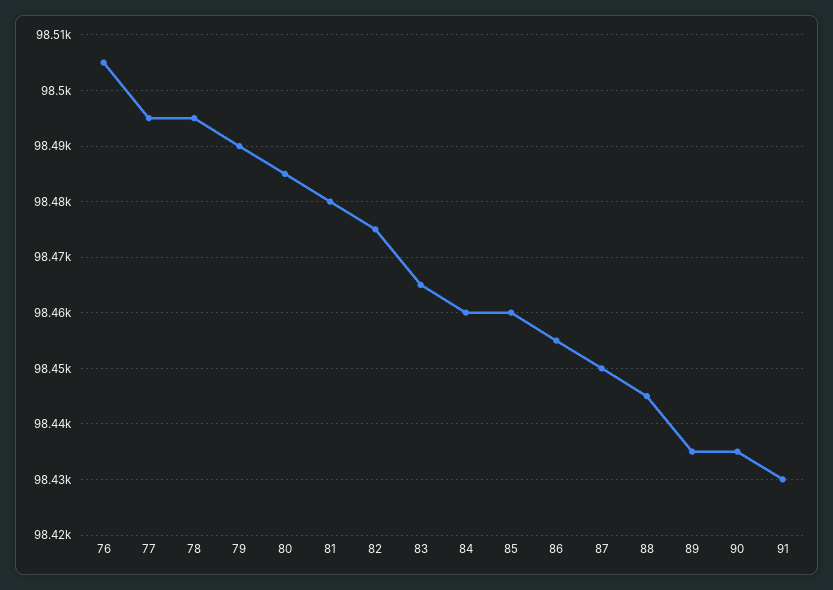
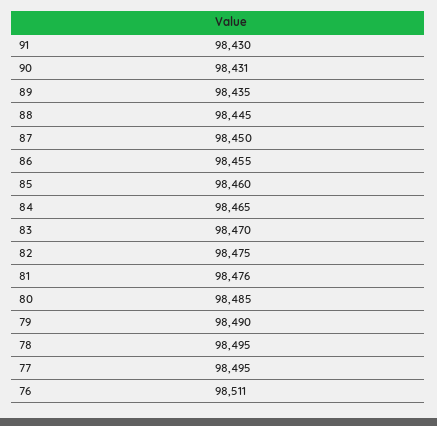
76: 98505 -> 98511
81: 98480 -> 98476
83: 98465 -> 98470
84: 98460 -> 98465
90: 98435 -> 98431

